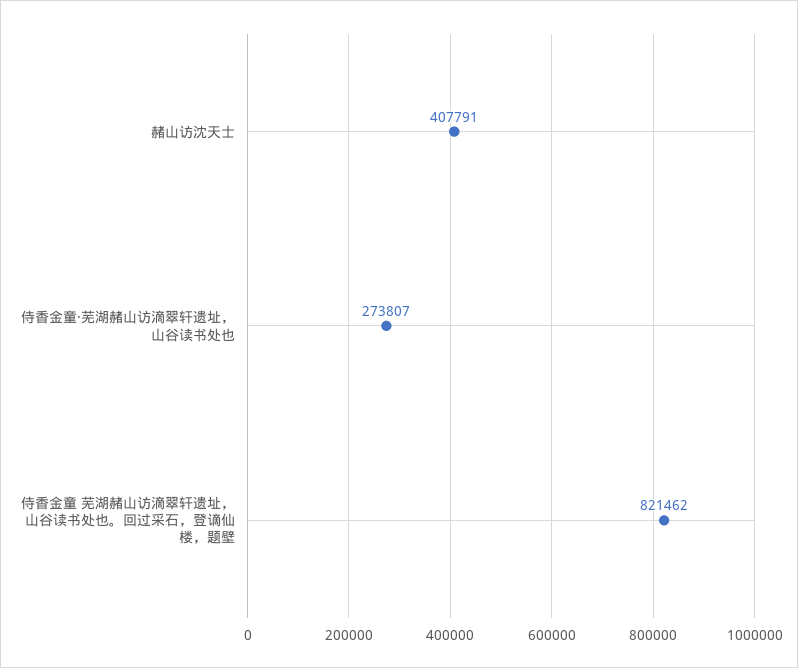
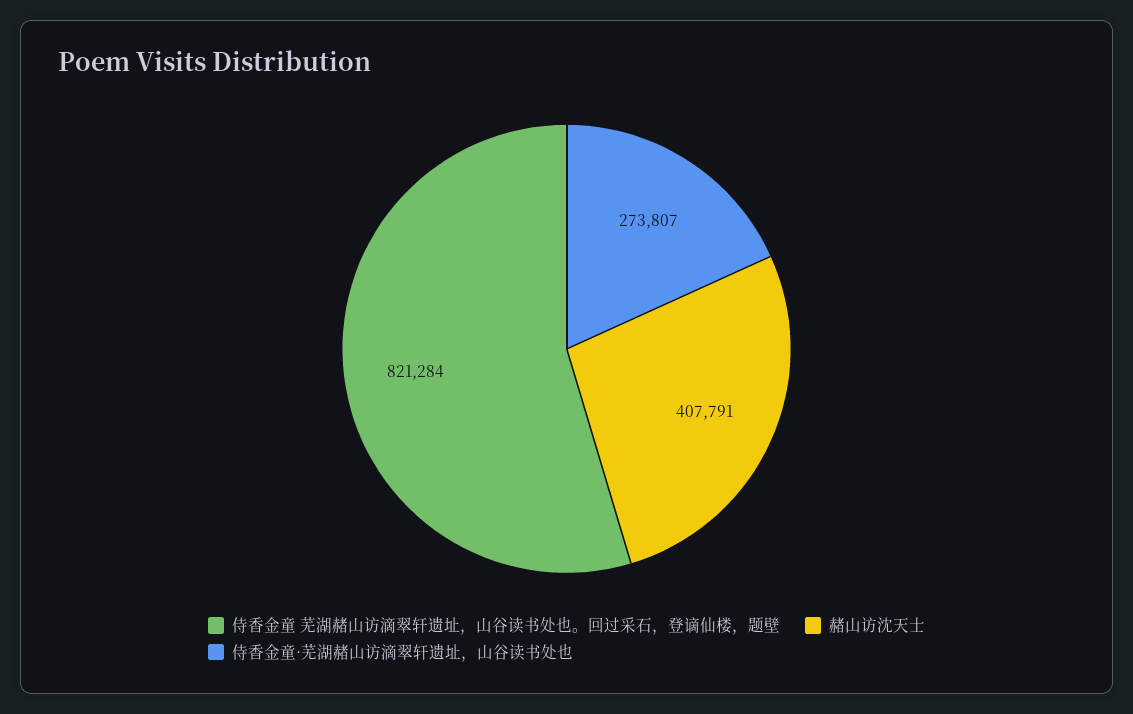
侍香金童 芜湖赭山访滴翠轩遗址，山谷读书处也。回过采石，登谪仙楼，题壁: 821462 -> 821284

